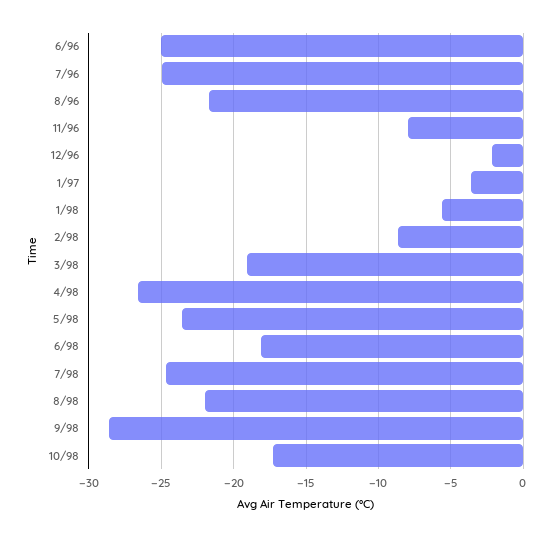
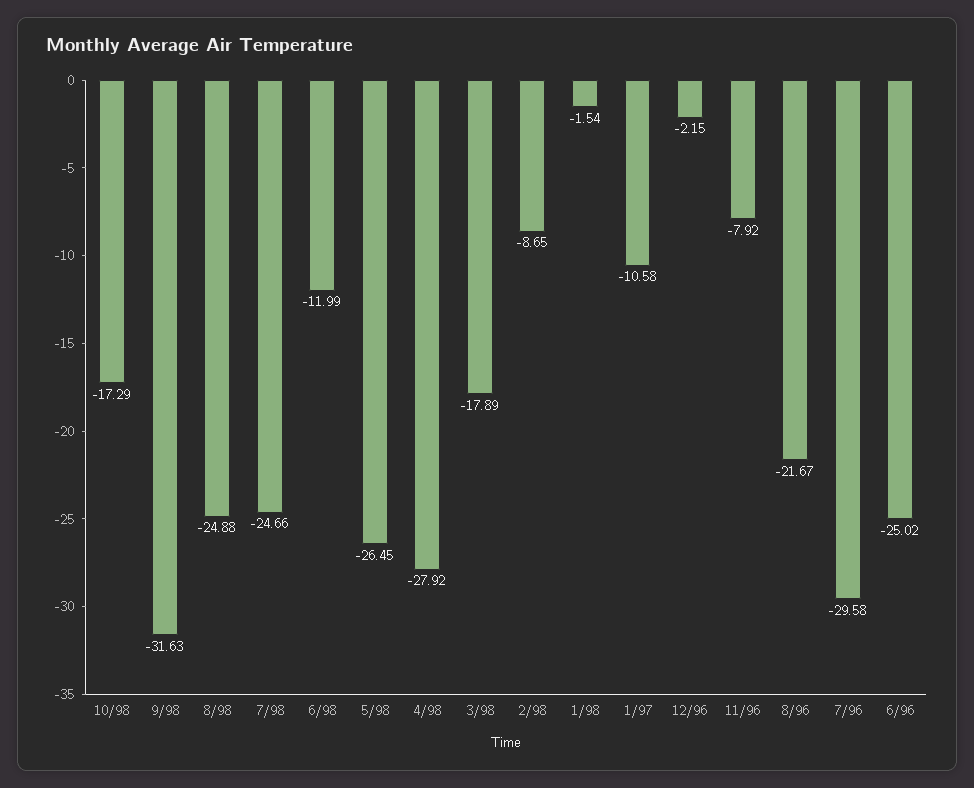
7/96: -25 -> -29.58
1/97: -3.5 -> -10.58
1/98: -5.5 -> -1.54
3/98: -19 -> -17.89
4/98: -26.5 -> -27.92
5/98: -23.5 -> -26.45
6/98: -18 -> -11.99
8/98: -22 -> -24.88
9/98: -28.5 -> -31.63

